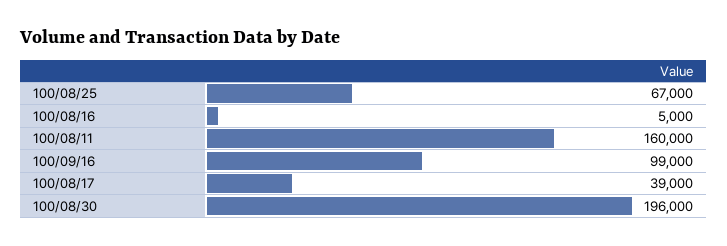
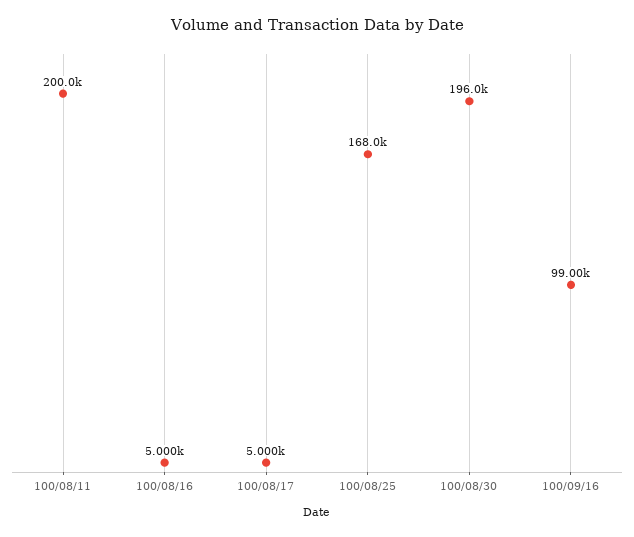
100/08/25: 67000 -> 168000
100/08/11: 160000 -> 200000
100/08/17: 39000 -> 5000

